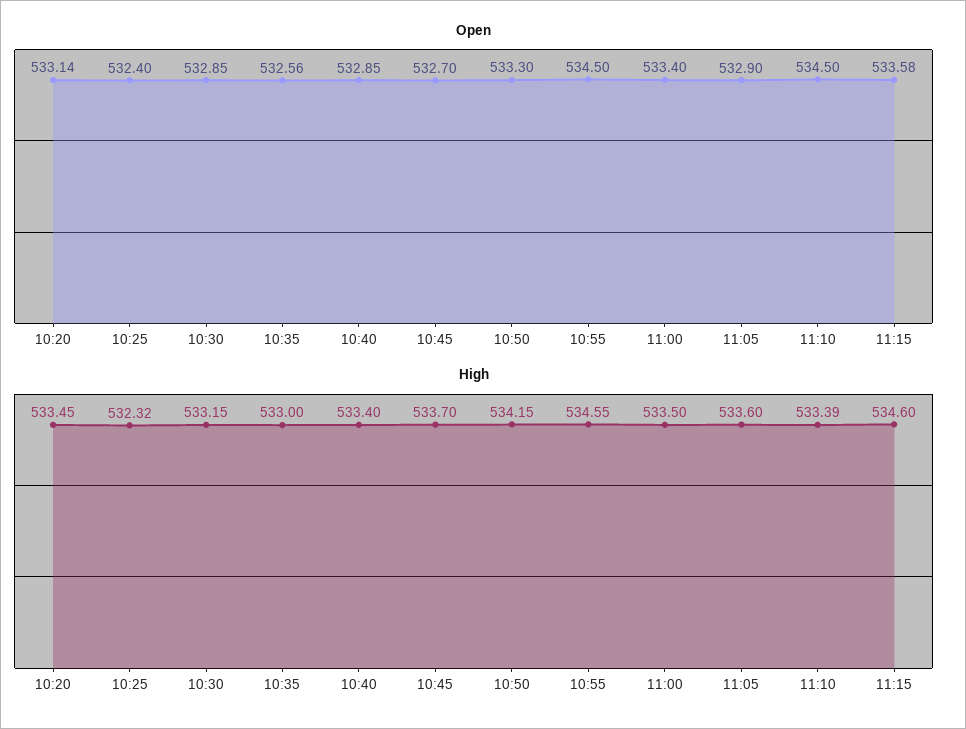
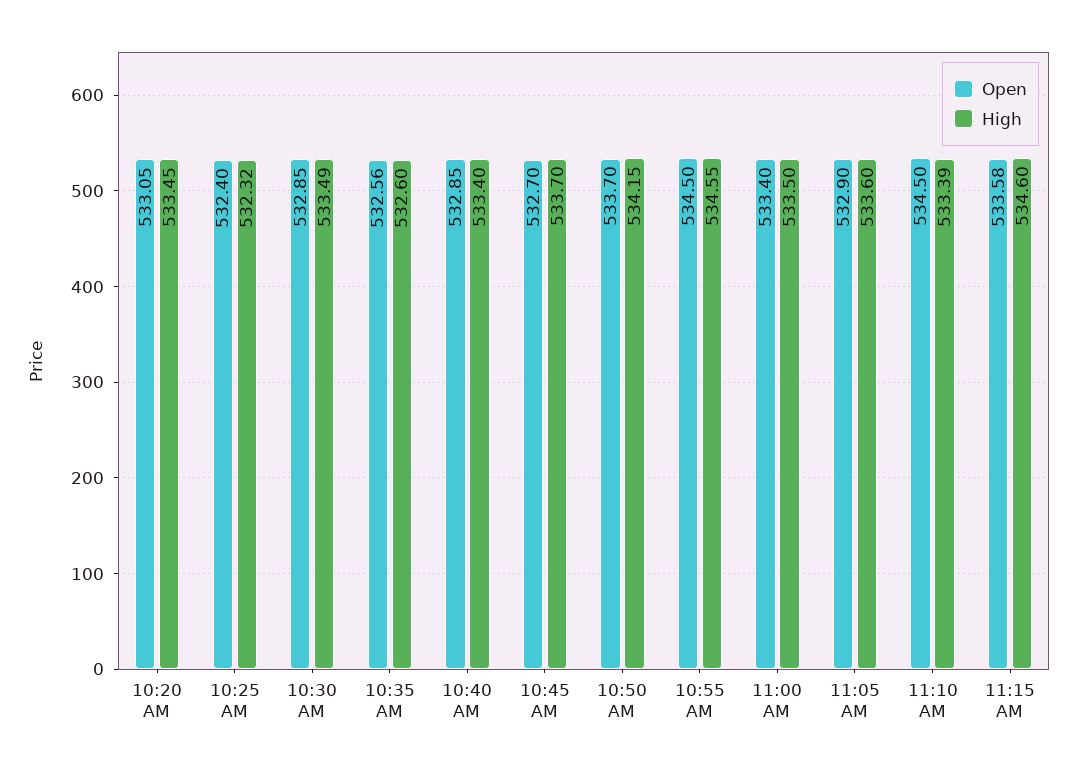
Open, 10:20: 533.14 -> 533.05
Open, 10:50: 533.3 -> 533.7
High, 10:30: 533.15 -> 533.49
High, 10:35: 533 -> 532.6

